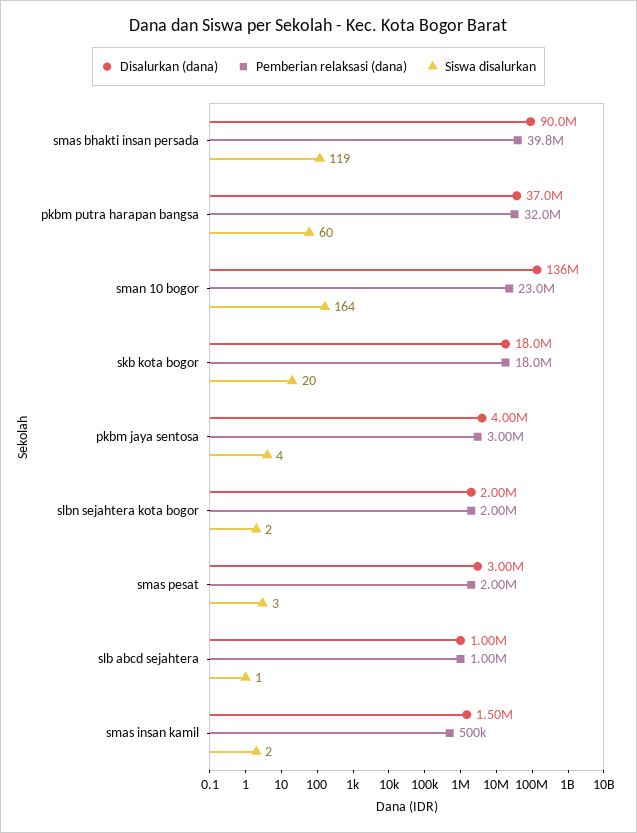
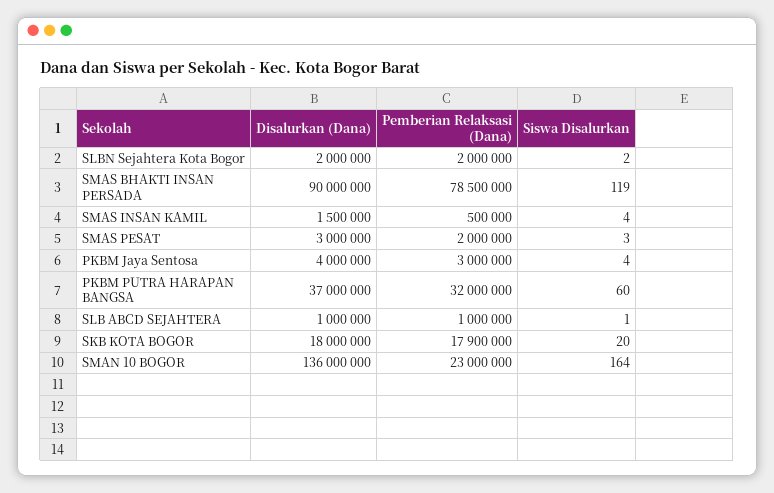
Pemberian relaksasi (dana), smas bhakti insan persada: 39800000 -> 78500000
Pemberian relaksasi (dana), skb kota bogor: 18000000 -> 17900000
Siswa disalurkan, smas insan kamil: 2 -> 4

